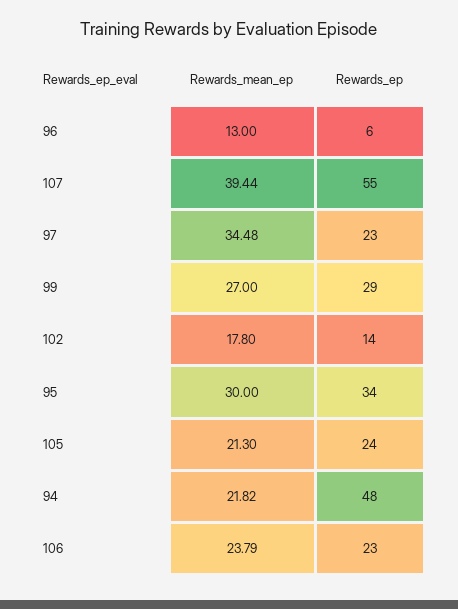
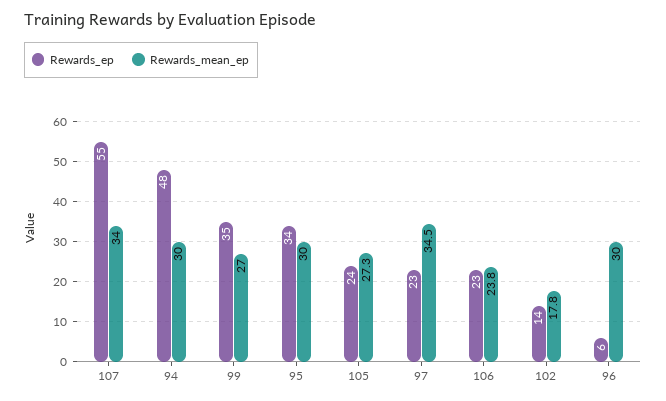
Rewards_mean_ep, 96: 13 -> 30
Rewards_mean_ep, 107: 39.44 -> 34
Rewards_ep, 99: 29 -> 35
Rewards_mean_ep, 105: 21.3 -> 27.3
Rewards_mean_ep, 94: 21.82 -> 30

